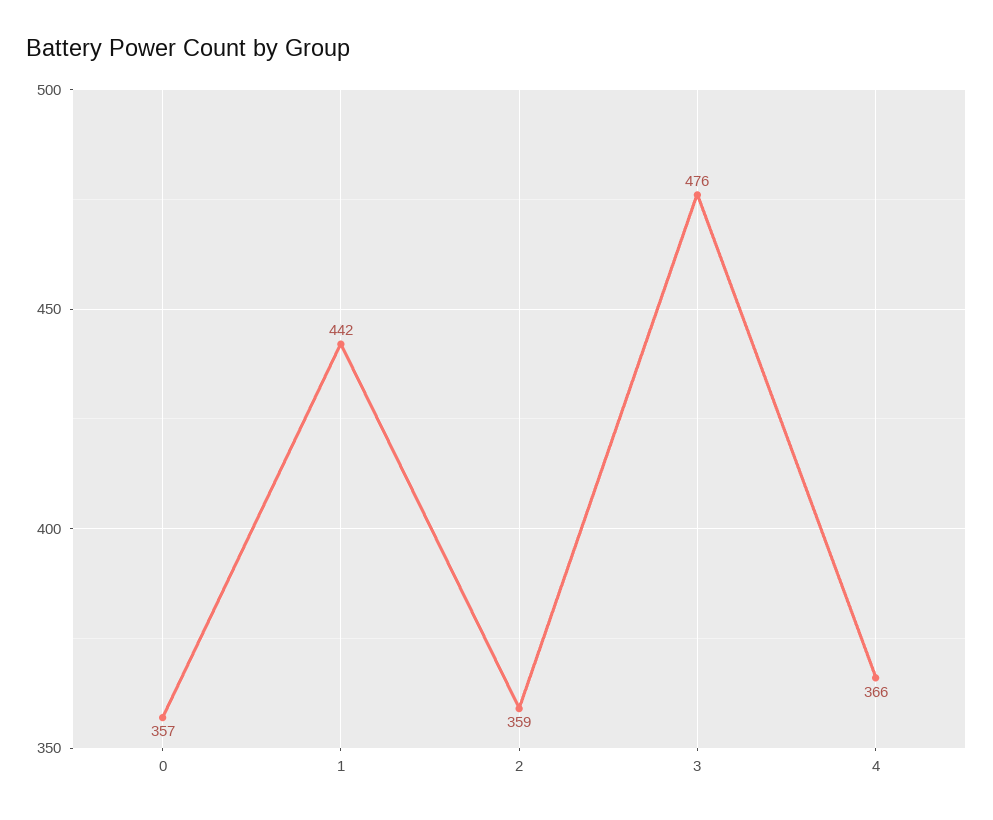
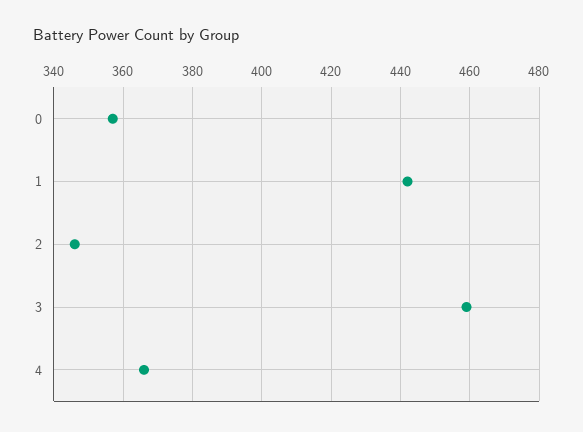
2: 359 -> 345
3: 476 -> 460

